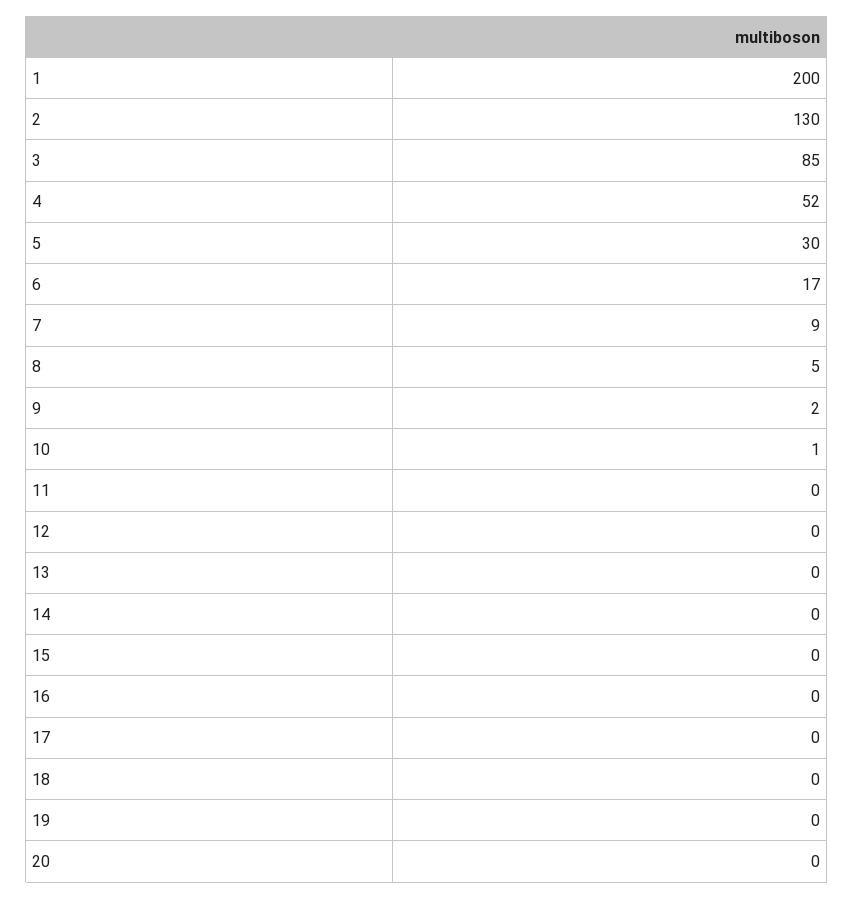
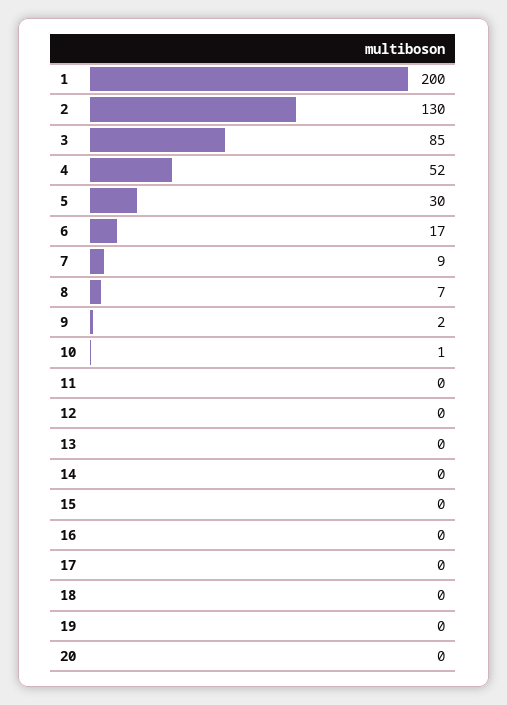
8: 5 -> 7

